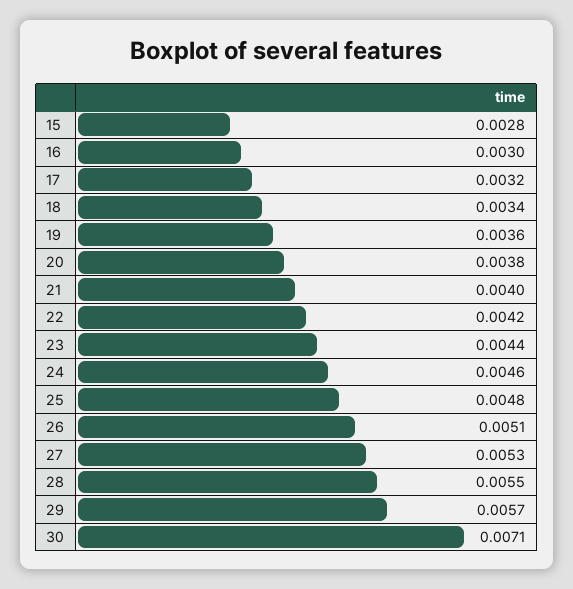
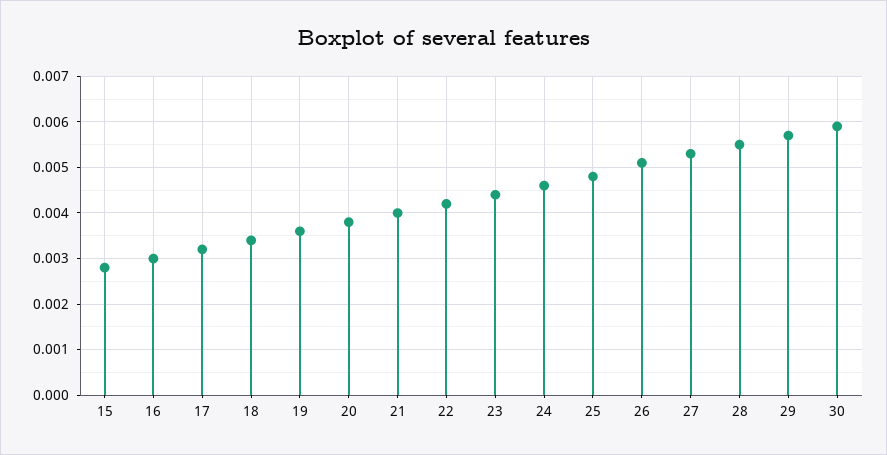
30: 0.0071 -> 0.006

